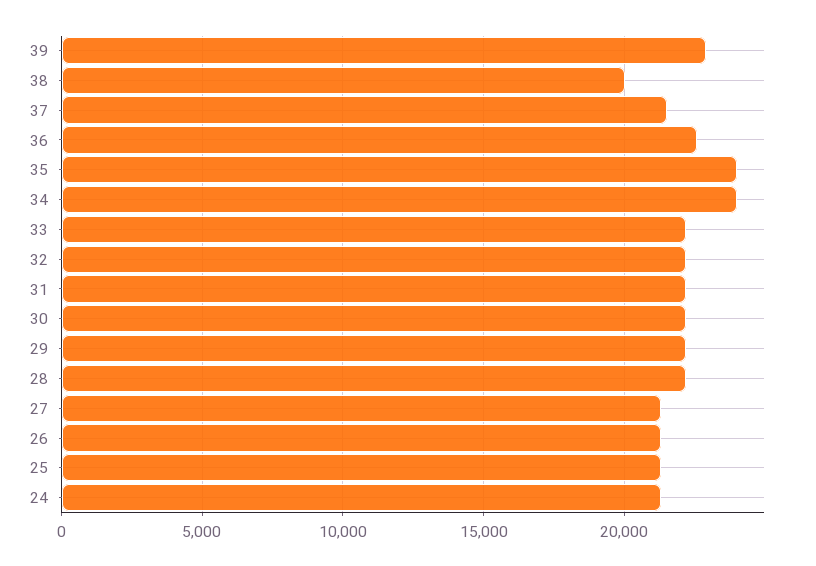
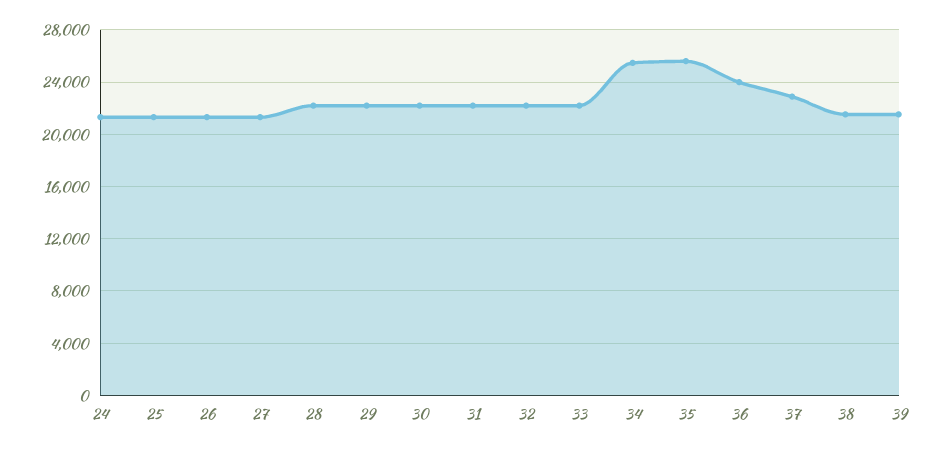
39: 23000 -> 21500
38: 20000 -> 21500
37: 21500 -> 23000
36: 22500 -> 24000
35: 24000 -> 25500
34: 24000 -> 25500

